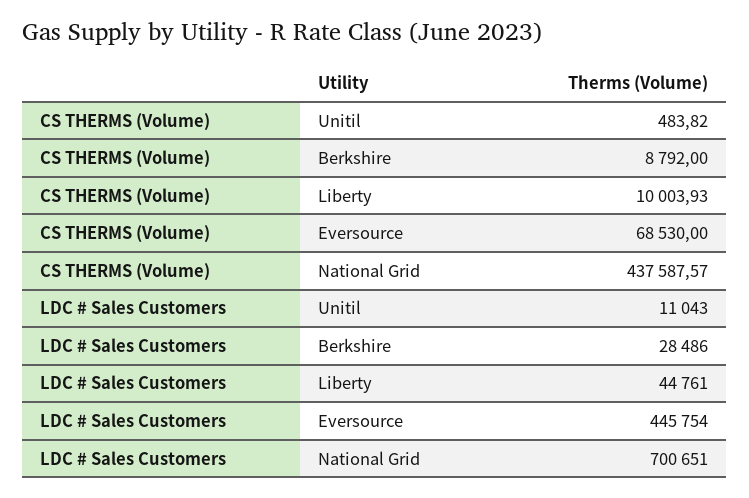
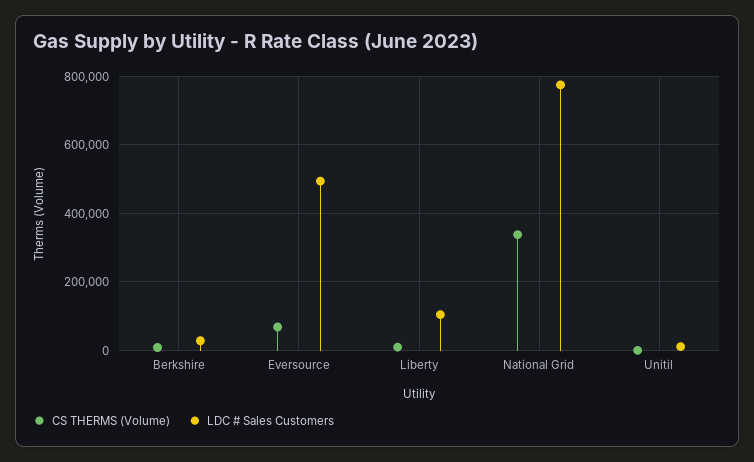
CS THERMS (Volume), National Grid: 437587.57 -> 340000
LDC # Sales Customers, Liberty: 44761 -> 100000
LDC # Sales Customers, Eversource: 445754 -> 500000
LDC # Sales Customers, National Grid: 700651 -> 780000

